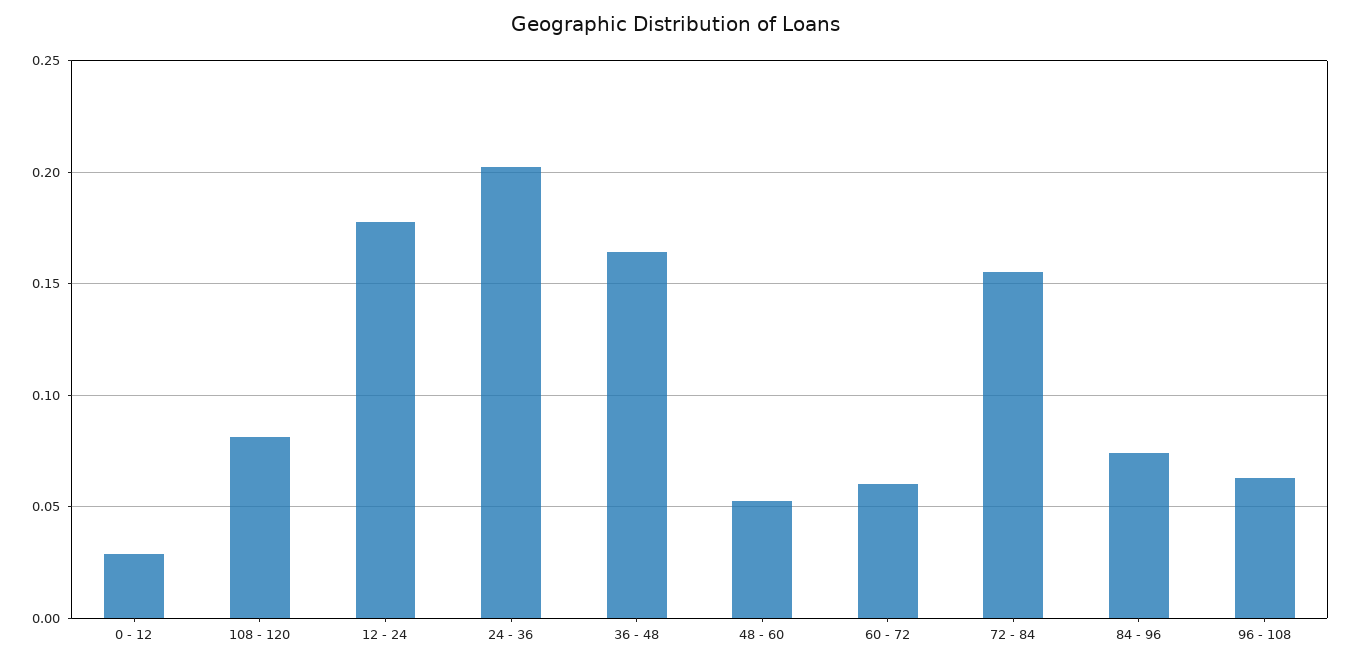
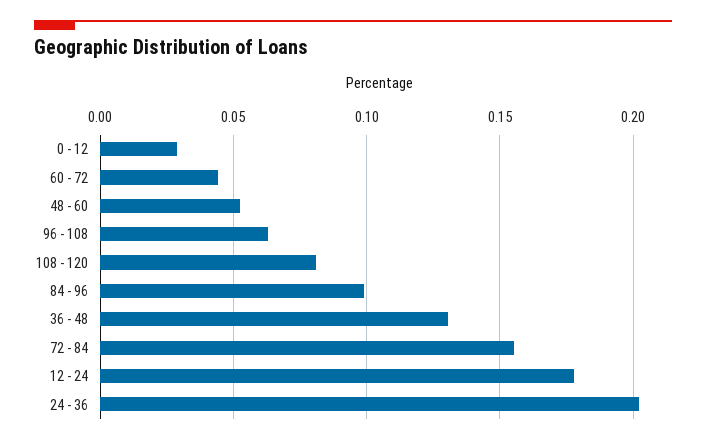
36 - 48: 0.165 -> 0.13
60 - 72: 0.06 -> 0.045
84 - 96: 0.075 -> 0.1

